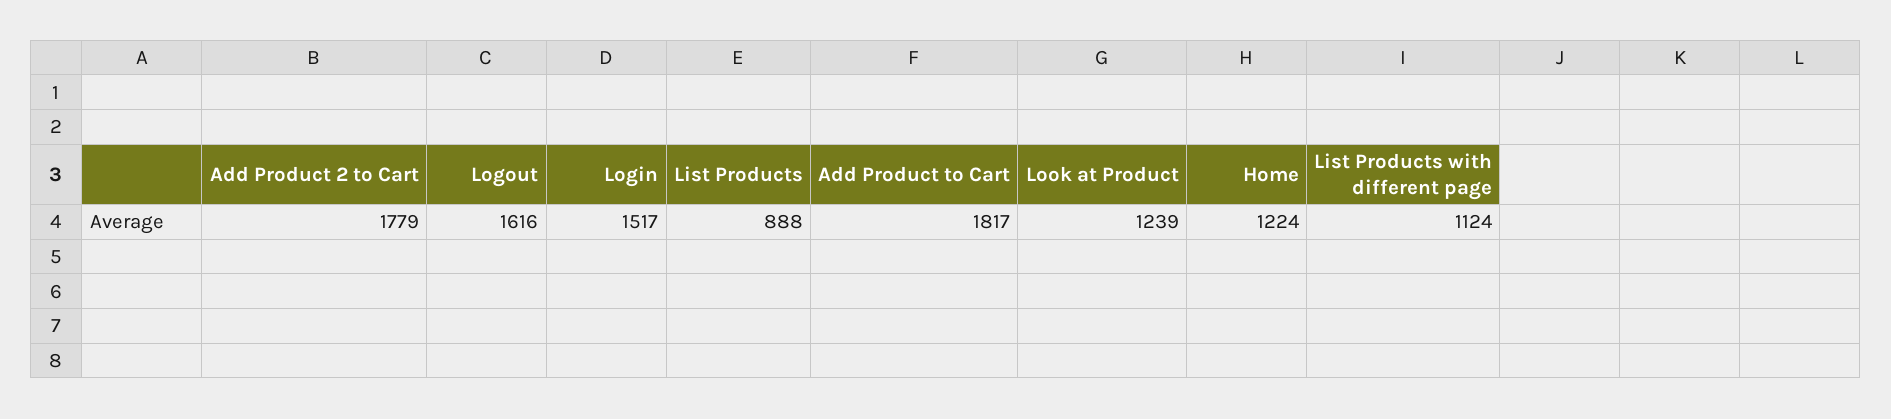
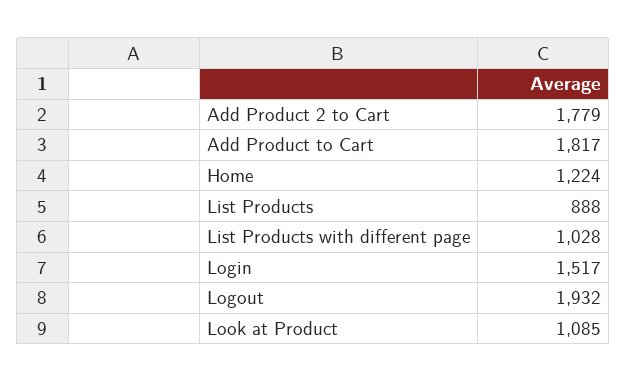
Logout: 1616 -> 1932
Look at Product: 1239 -> 1085
List Products with different page: 1124 -> 1028

